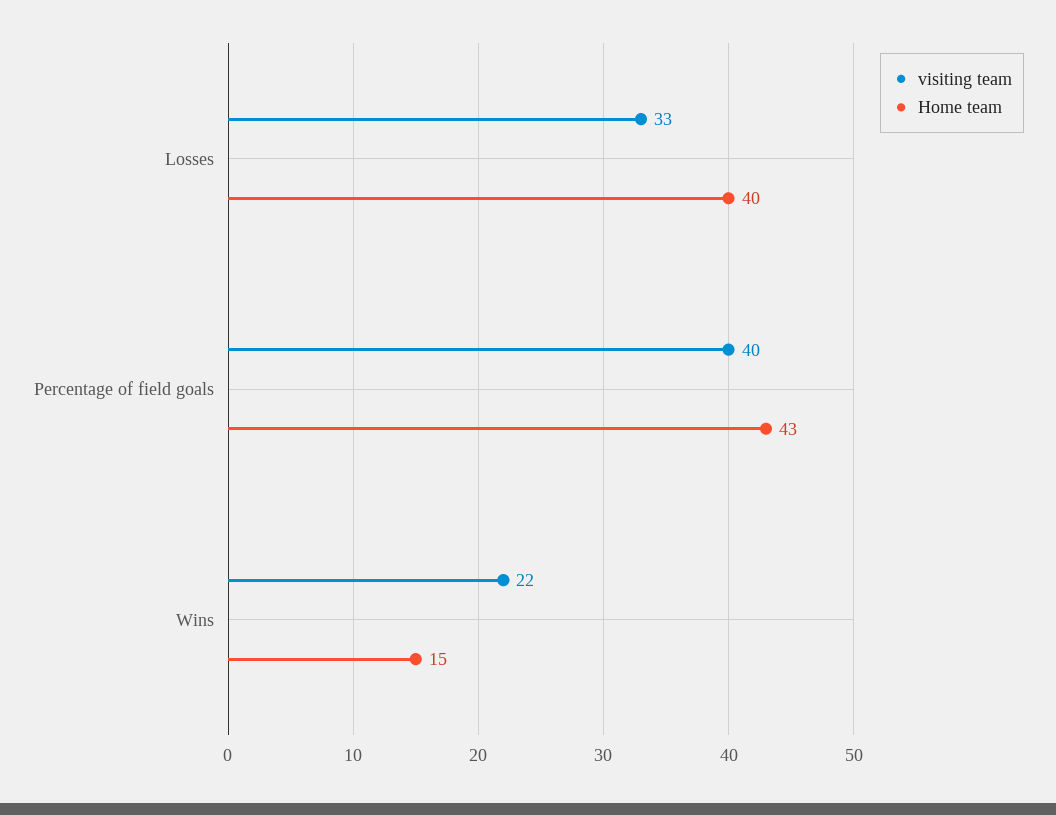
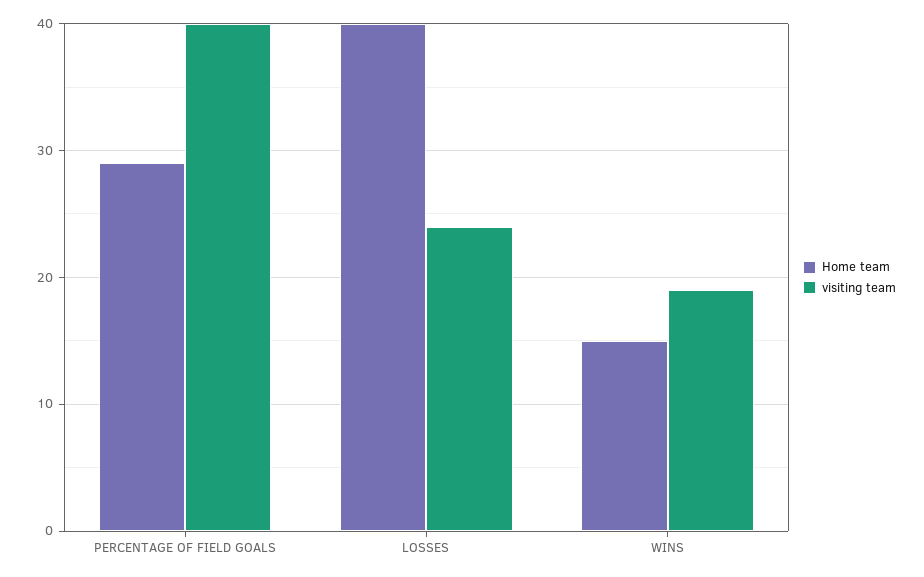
visiting team, Losses: 33 -> 24
Home team, Percentage of field goals: 43 -> 29
visiting team, Wins: 22 -> 19

